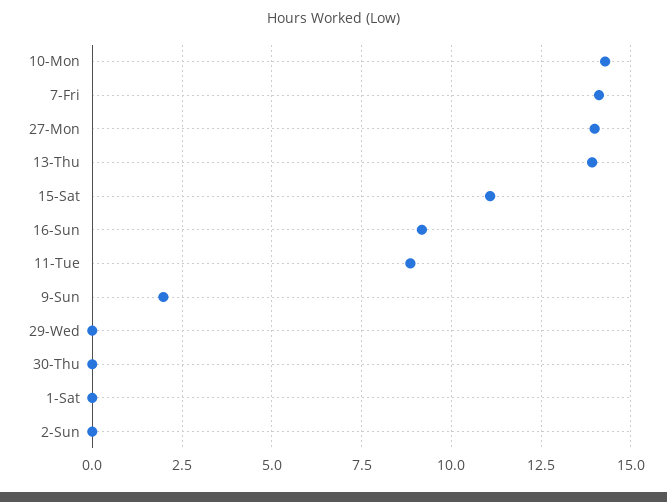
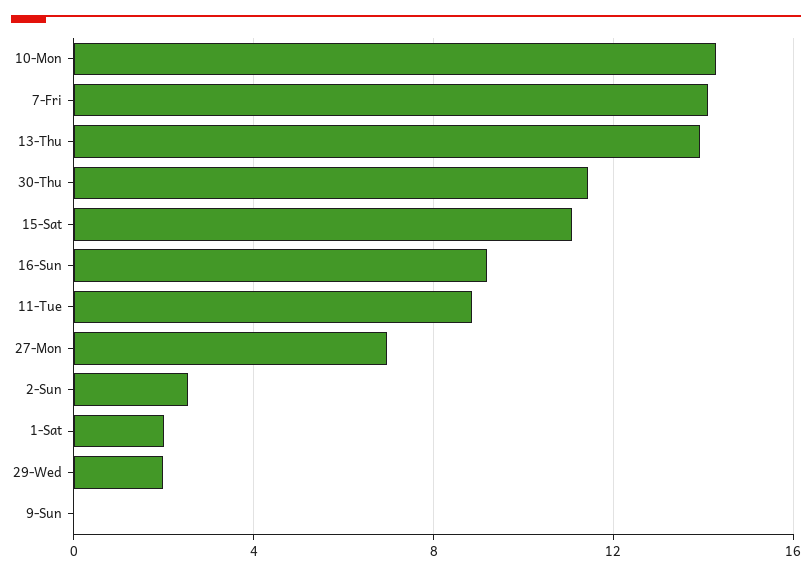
27-Mon: 14 -> 7
9-Sun: 2 -> 0
29-Wed: 0 -> 2
30-Thu: 0 -> 11.5
1-Sat: 0 -> 2
2-Sun: 0 -> 2.5

